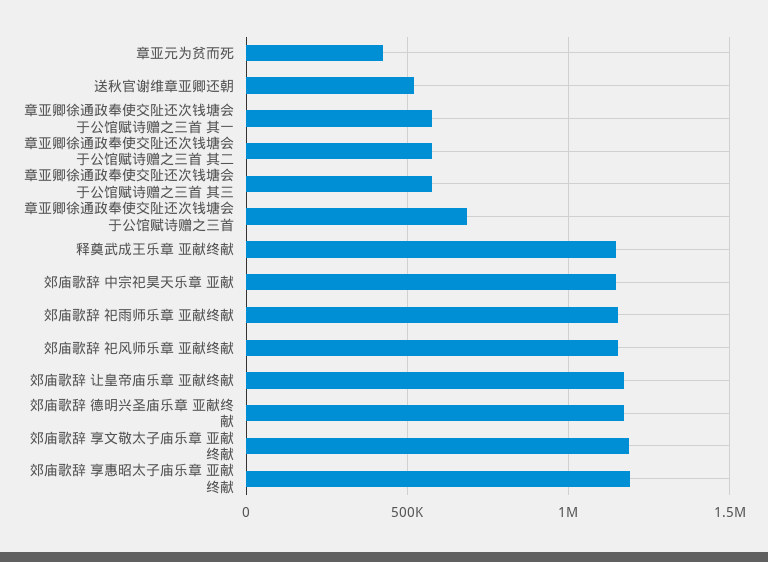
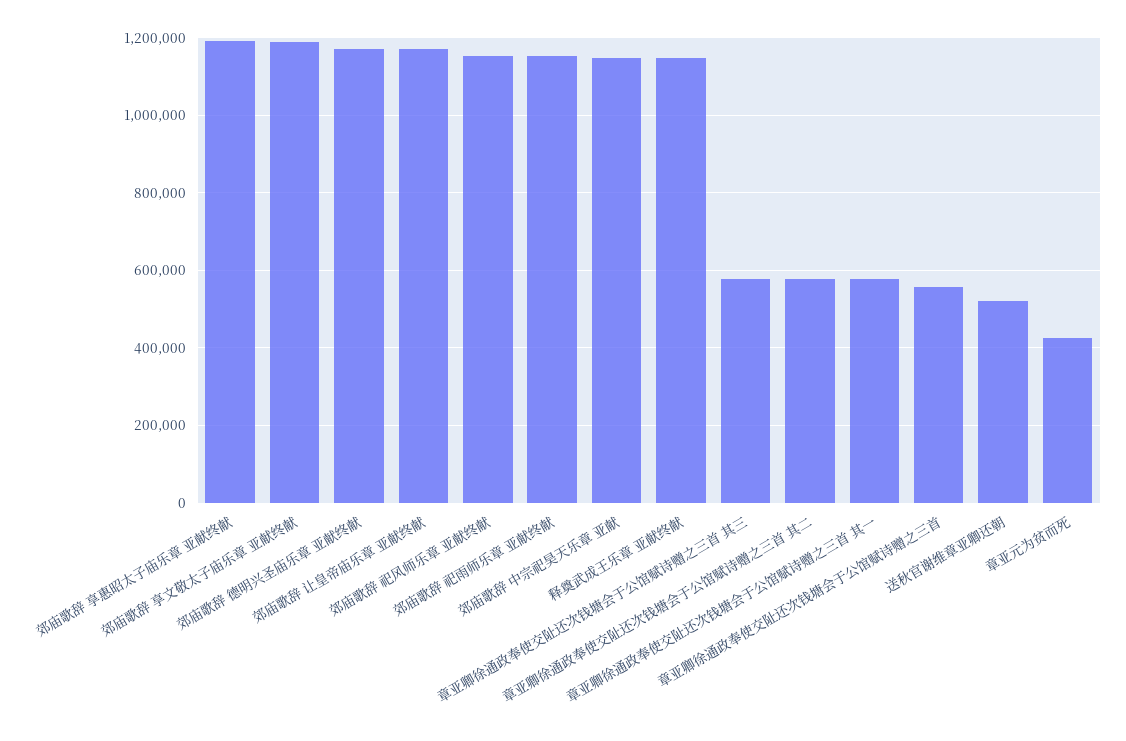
章亚卿徐通政奉使交阯还次钱塘会于公馆赋诗赠之三首: 700000 -> 560000

